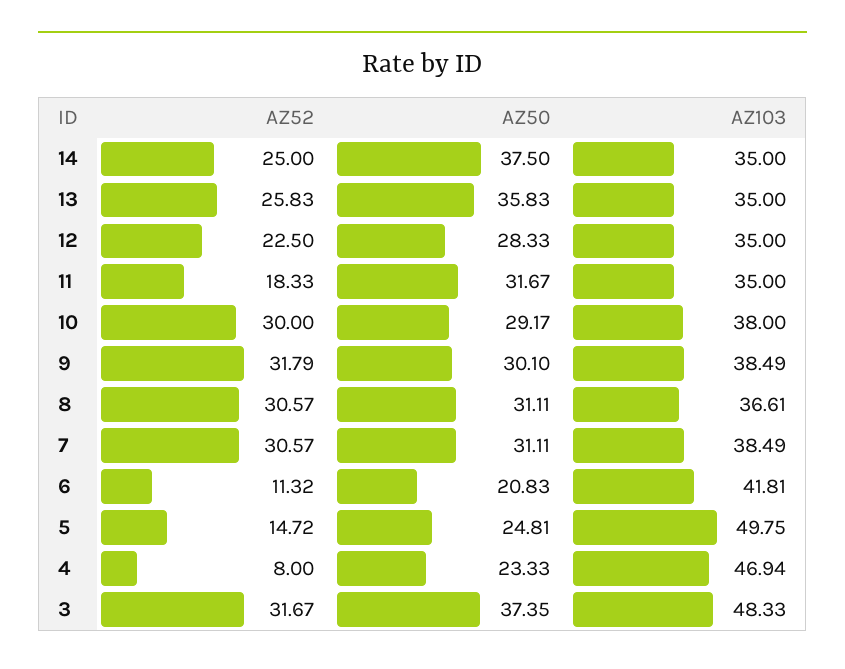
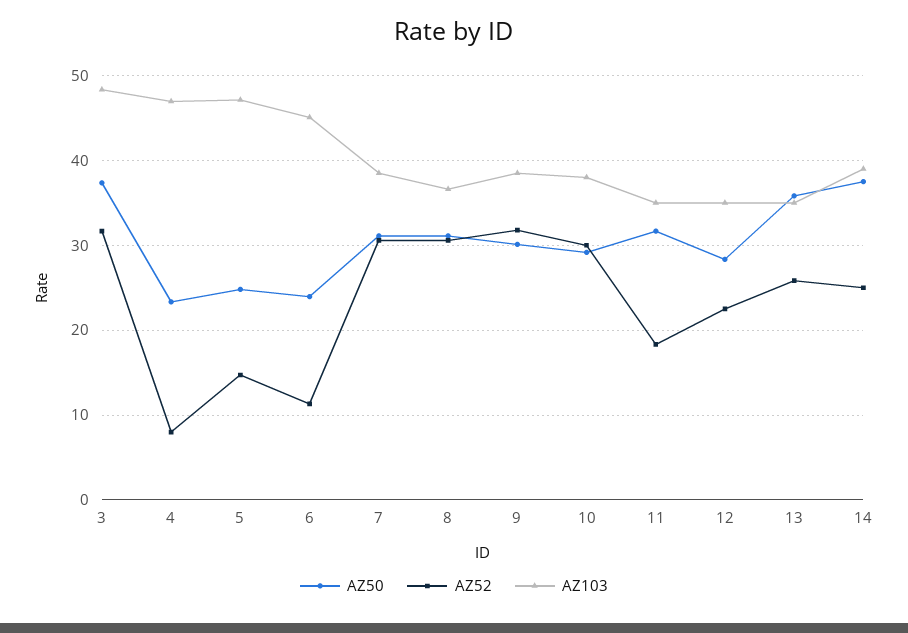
AZ103, 14: 35 -> 39
AZ50, 6: 20.83 -> 24
AZ103, 6: 41.81 -> 45
AZ103, 5: 49.75 -> 47

